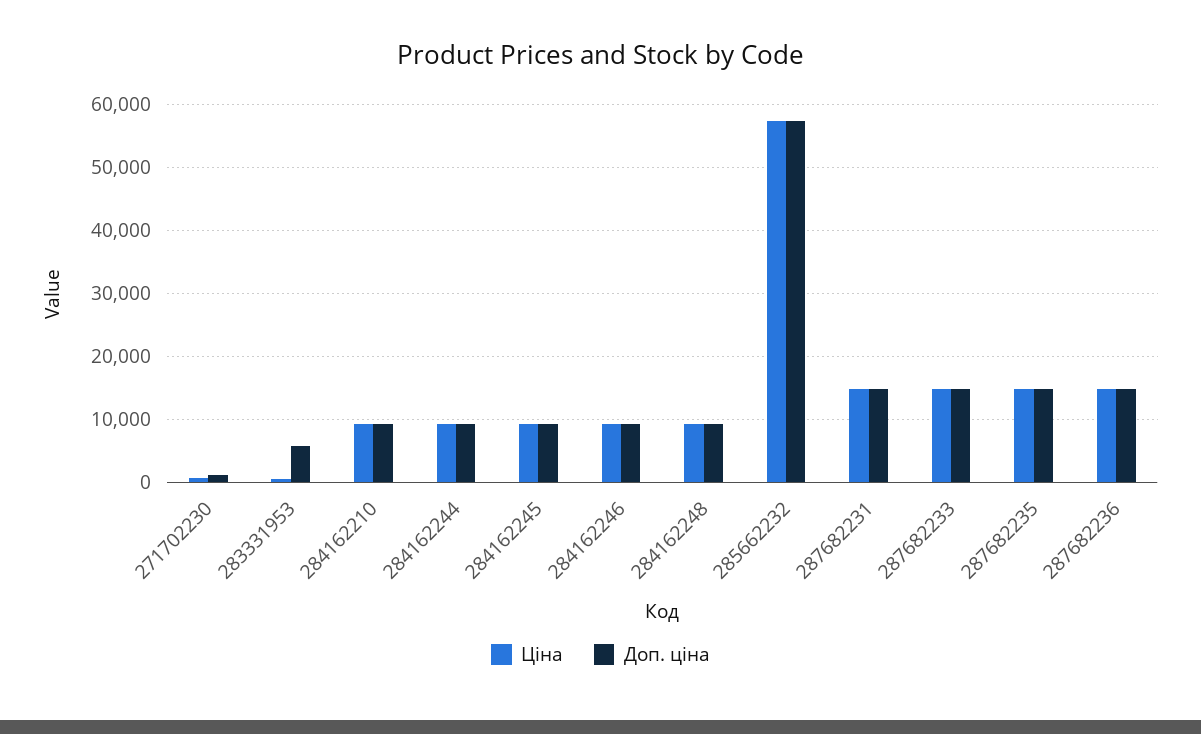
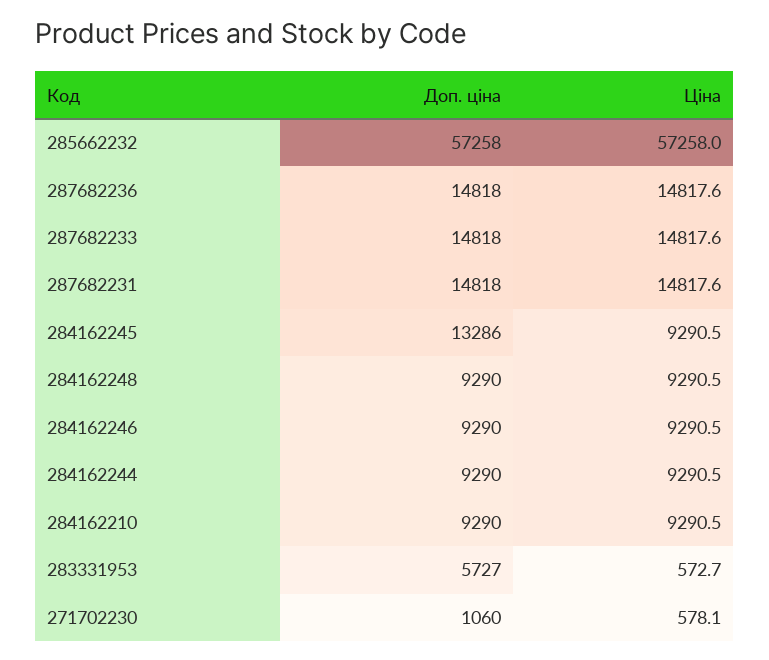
Доп. ціна, 284162245: 9000 -> 13286
Ціна, 287682235: 15000 -> none
Доп. ціна, 287682235: 15000 -> none

